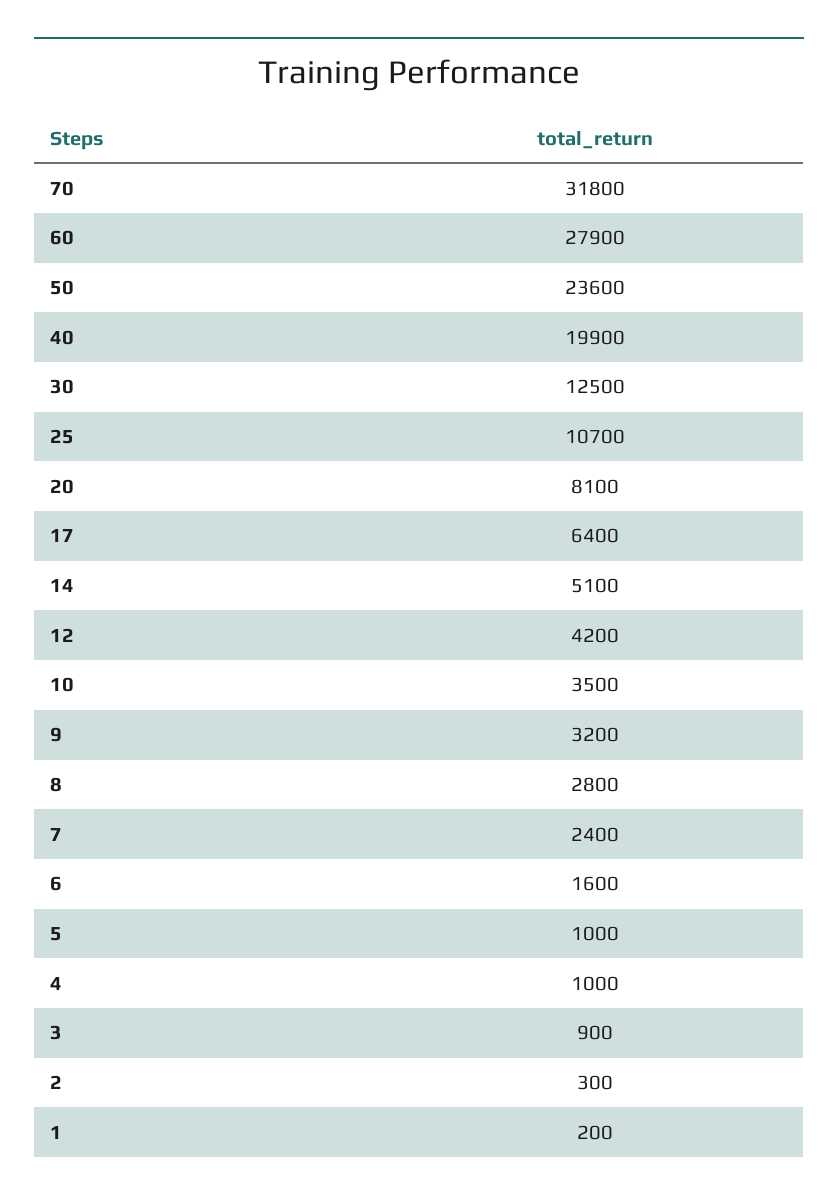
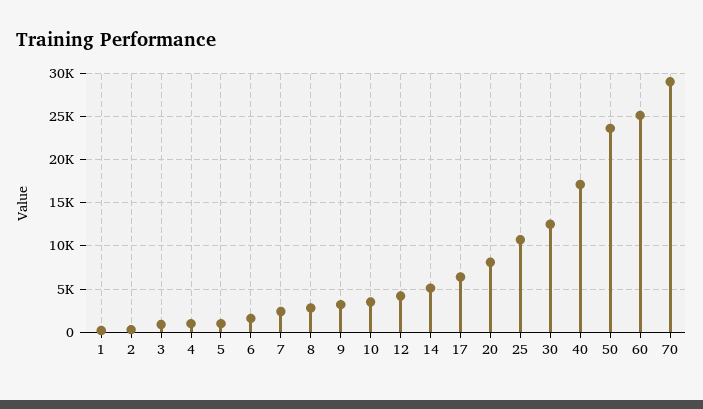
70: 31800 -> 29000
60: 27900 -> 25000
40: 19900 -> 17000

